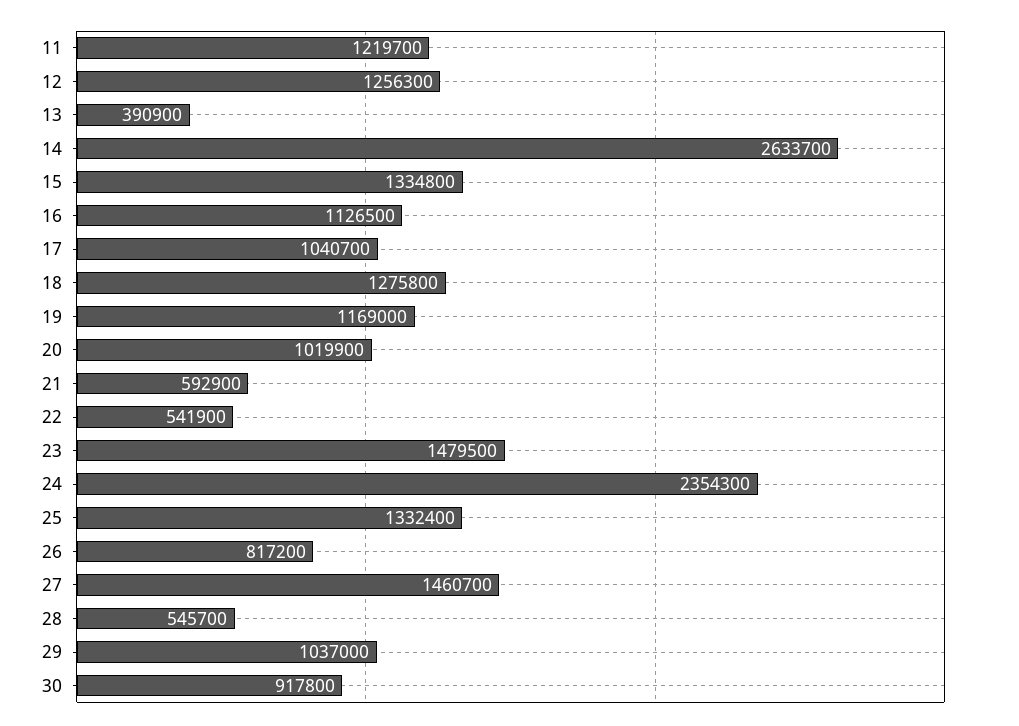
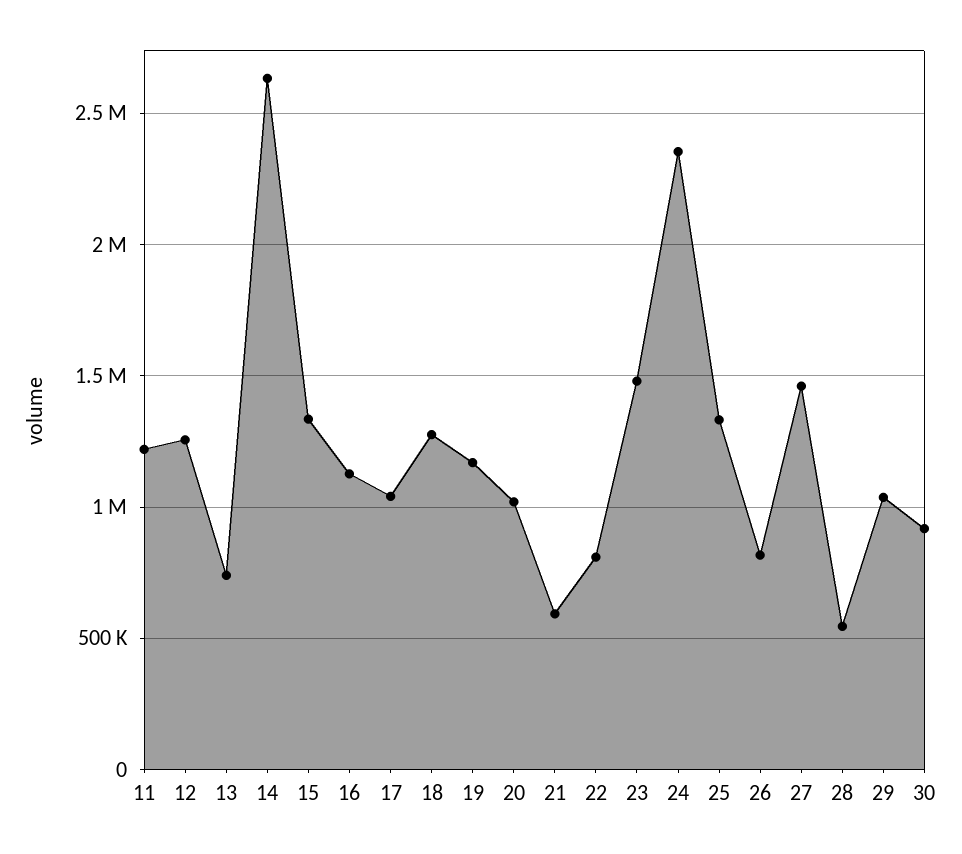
13: 390900 -> 750000
22: 541900 -> 800000

